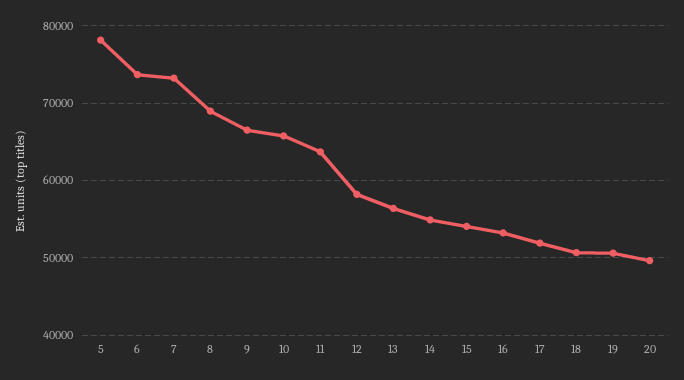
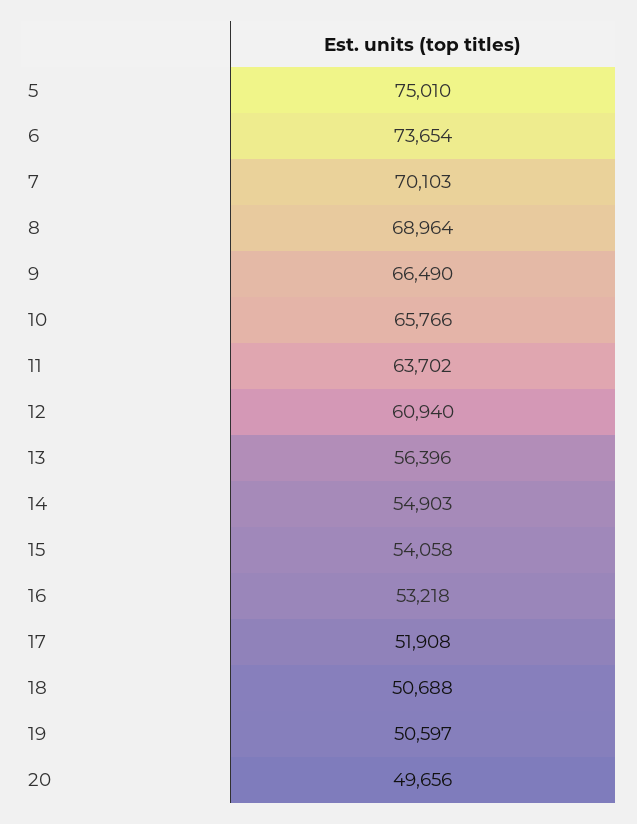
5: 78000 -> 75010
7: 73000 -> 70103
12: 58000 -> 60940

